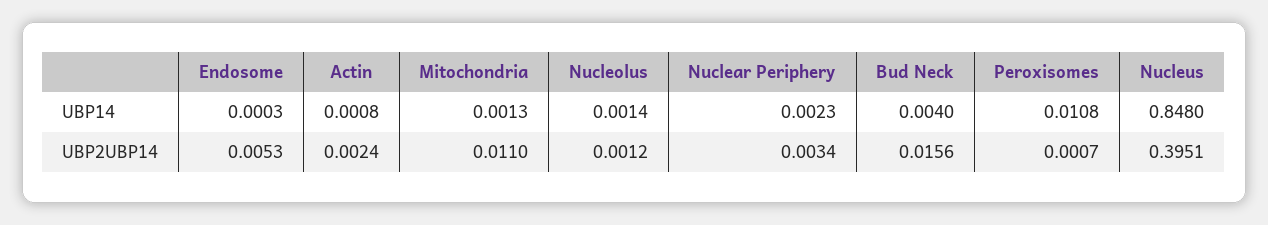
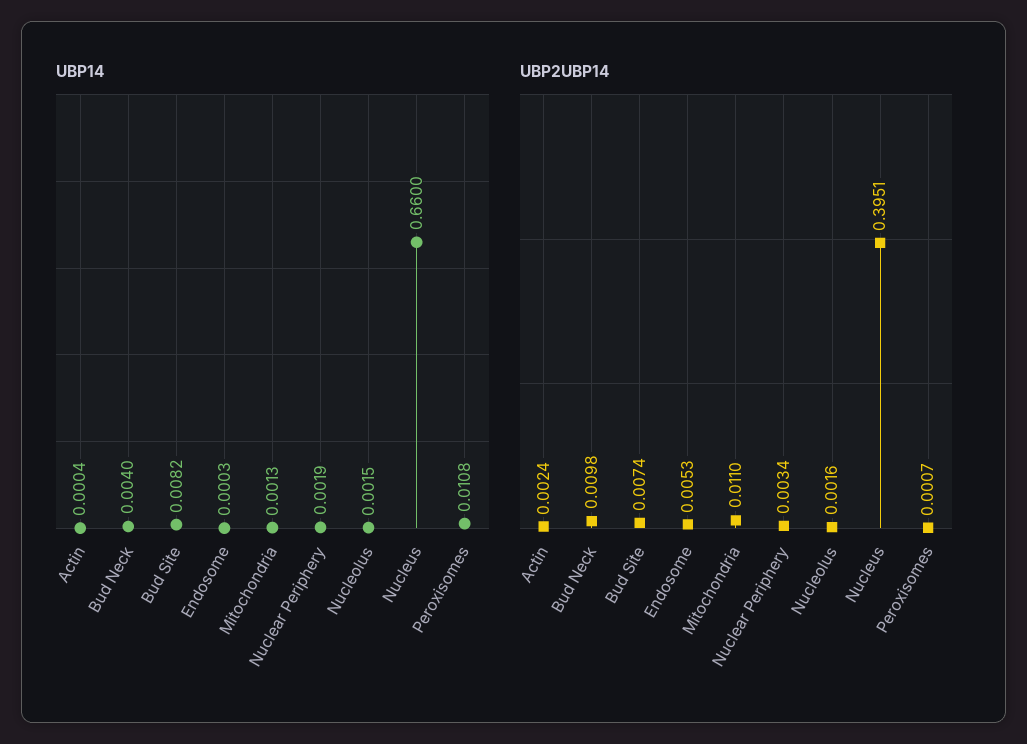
UBP14, Actin: 0.0008 -> 0.0004
UBP14, Nucleolus: 0.0014 -> 0.0015
UBP14, Nuclear Periphery: 0.0023 -> 0.0019
UBP14, Nucleus: 0.848 -> 0.66
UBP2UBP14, Nucleolus: 0.0012 -> 0.0016
UBP2UBP14, Bud Neck: 0.0156 -> 0.0098
UBP14, Bud Site: none -> 0.0082
UBP2UBP14, Bud Site: none -> 0.0074

